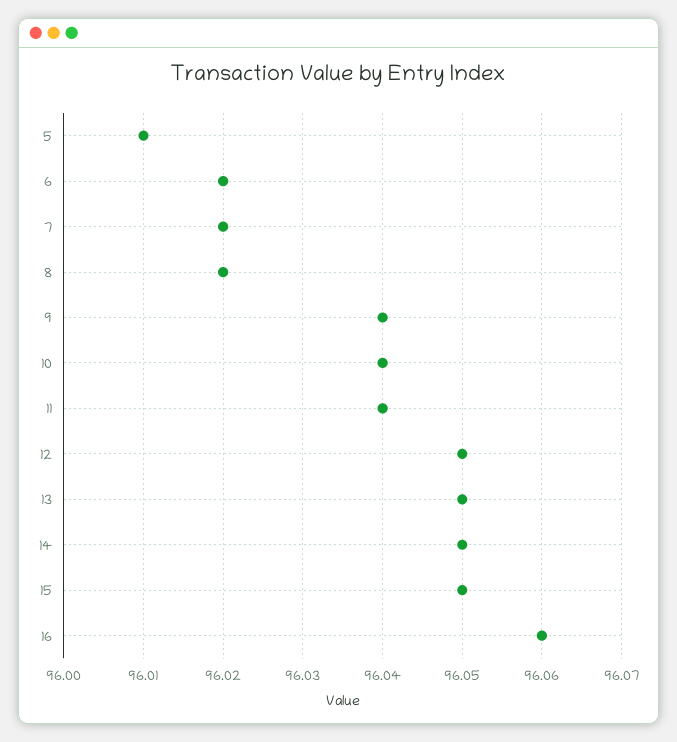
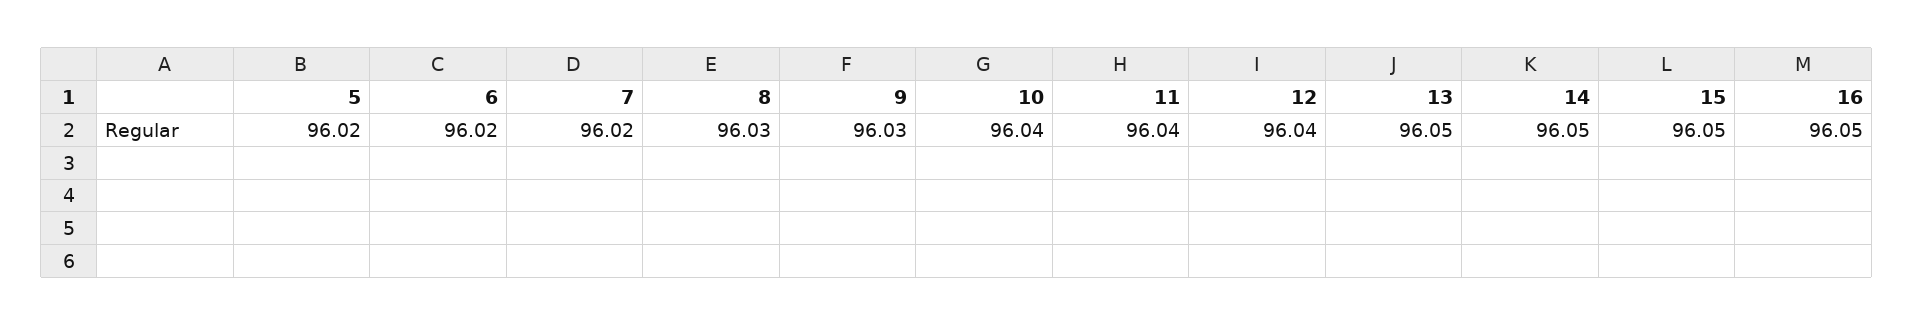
5: 96.01 -> 96.02
8: 96.02 -> 96.03
9: 96.04 -> 96.03
12: 96.05 -> 96.04
16: 96.06 -> 96.05

